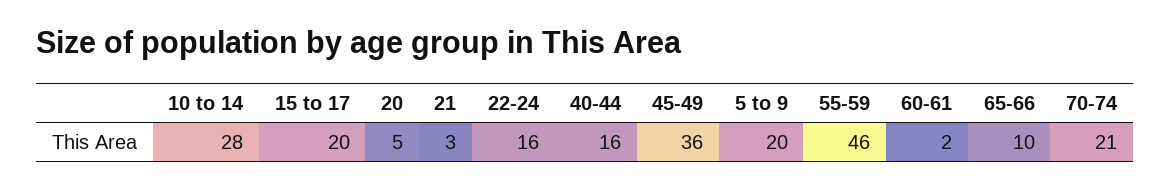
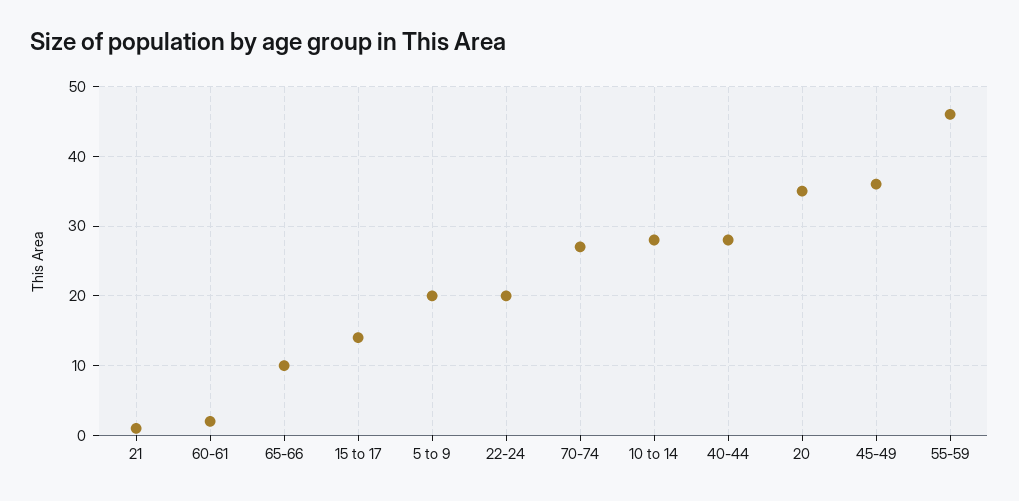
15 to 17: 20 -> 14
20: 5 -> 35
21: 3 -> 1
22-24: 16 -> 20
40-44: 16 -> 28
70-74: 21 -> 27

